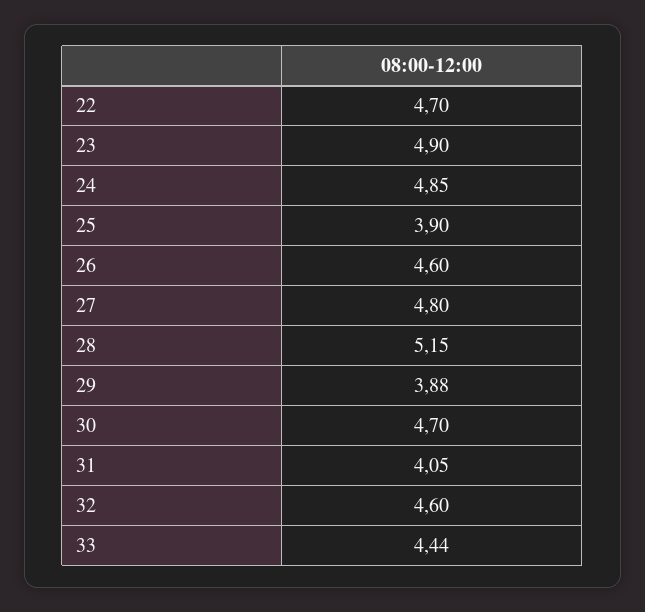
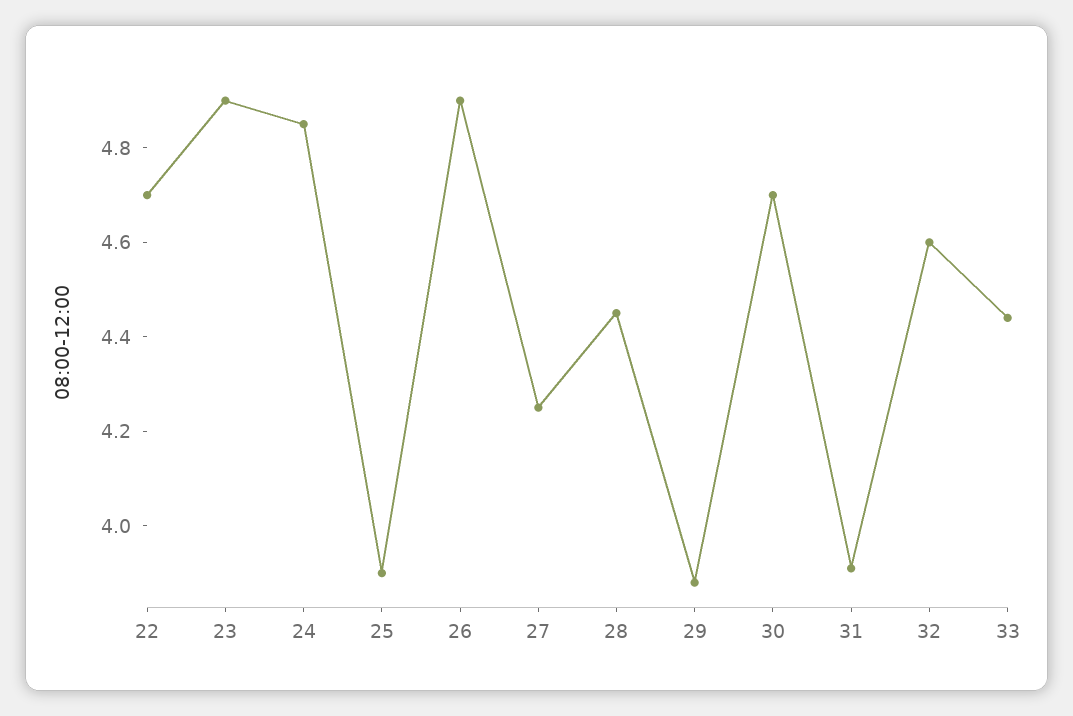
26: 4.6 -> 4.9
27: 4.8 -> 4.25
28: 5.15 -> 4.45
31: 4.05 -> 3.9

